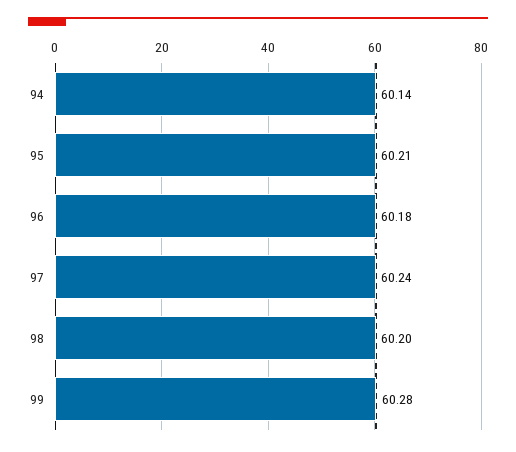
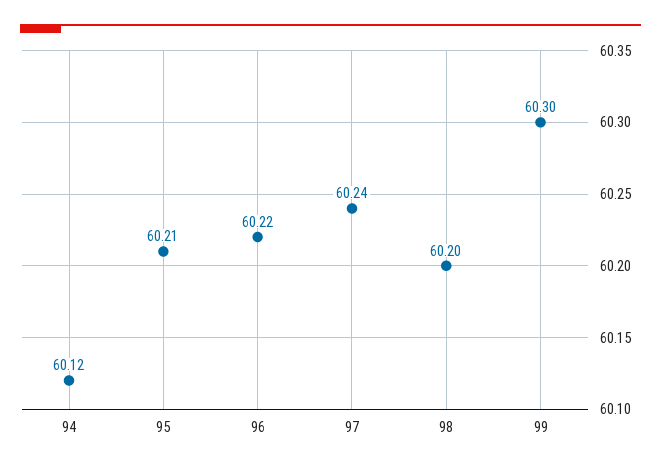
94: 60.14 -> 60.12
96: 60.18 -> 60.22
99: 60.28 -> 60.3

